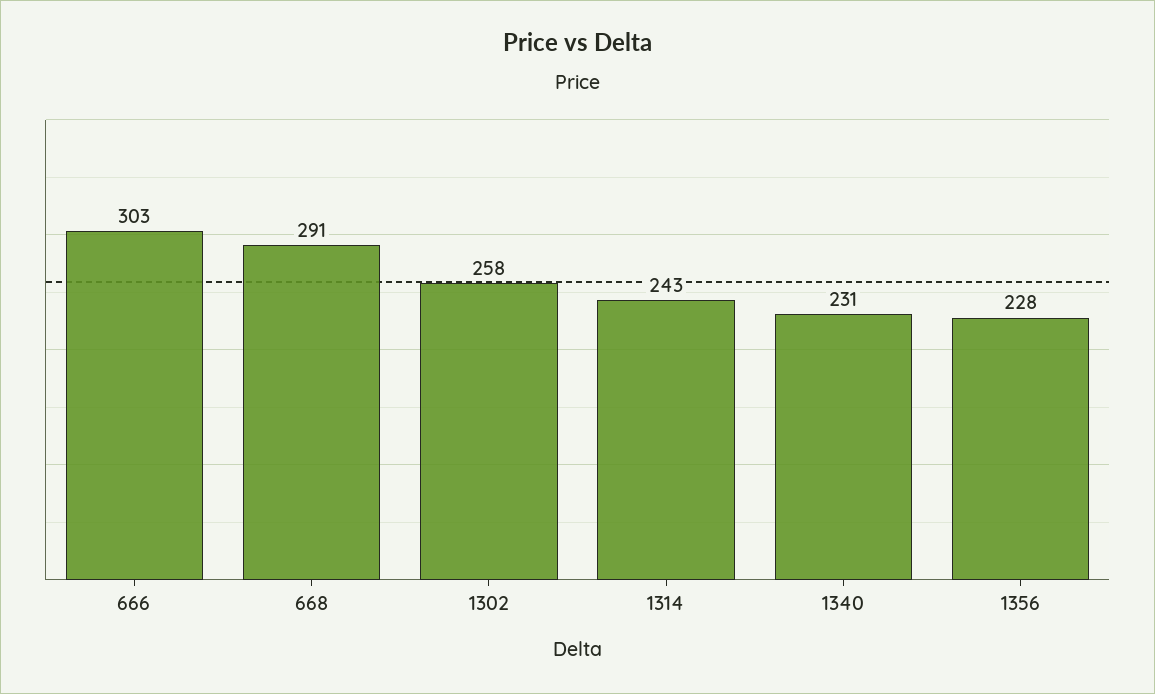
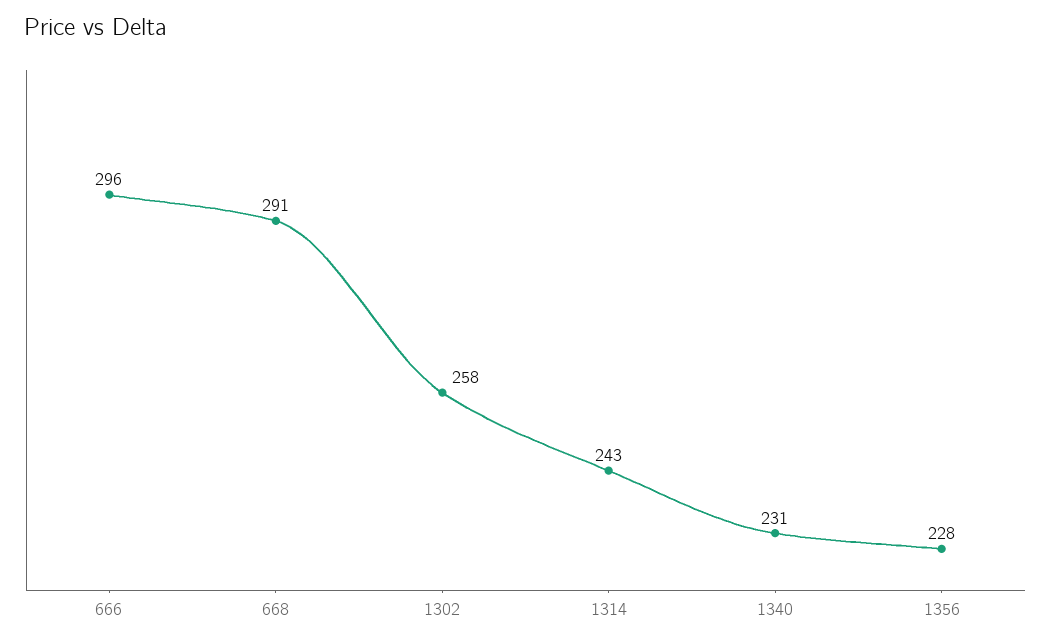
666: 303 -> 296

